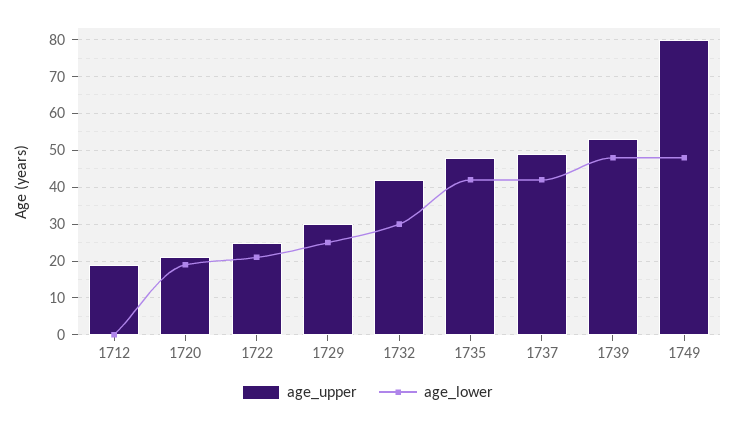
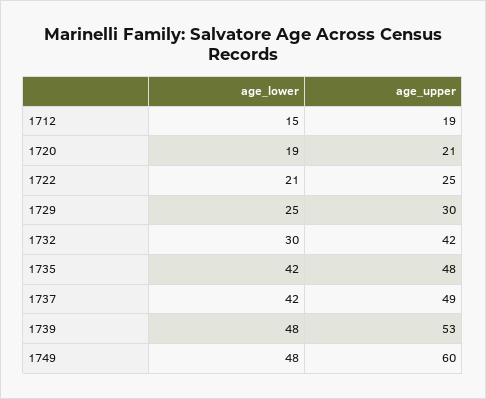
age_lower, 1712: 0 -> 15
age_upper, 1749: 80 -> 60

